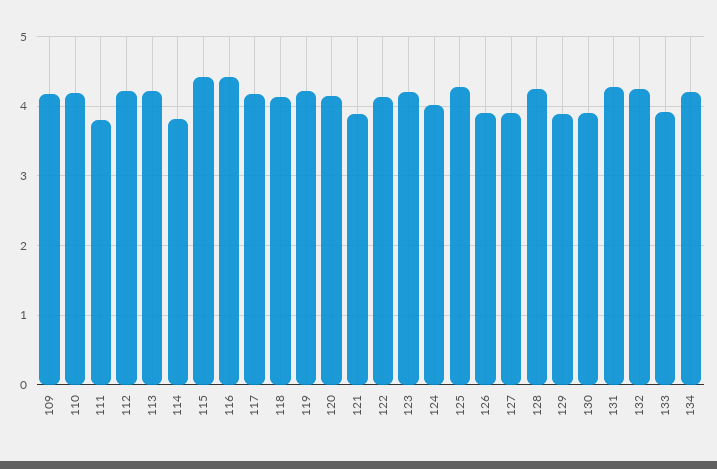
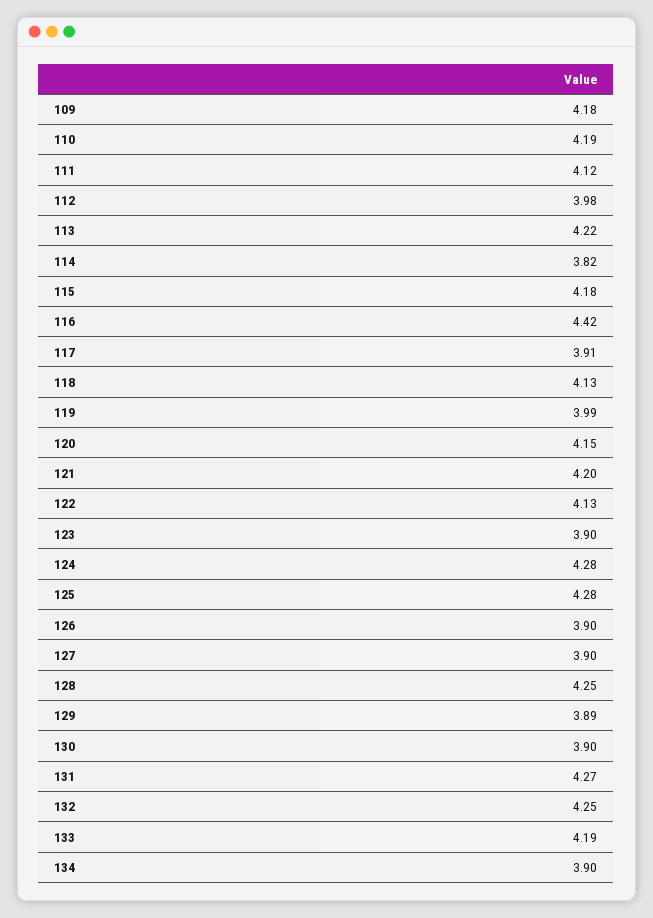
111: 3.8 -> 4.12
112: 4.2 -> 3.98
115: 4.4 -> 4.18
117: 4.2 -> 3.91
119: 4.2 -> 3.99
121: 3.9 -> 4.2
123: 4.2 -> 3.9
124: 4 -> 4.28
133: 3.9 -> 4.19
134: 4.2 -> 3.9

